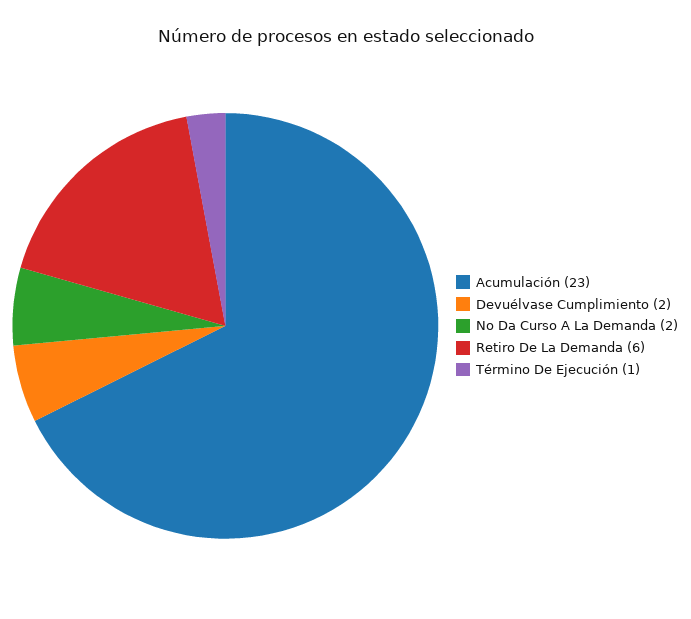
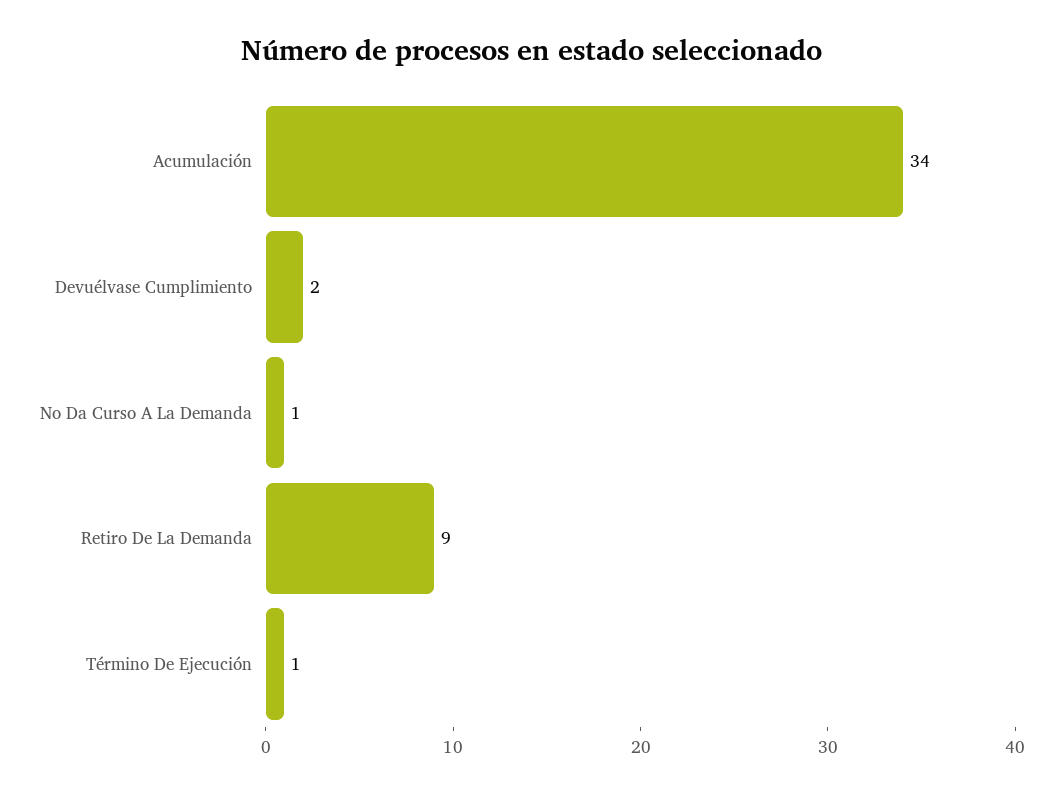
Acumulación: 23 -> 34
No Da Curso A La Demanda: 2 -> 1
Retiro De La Demanda: 6 -> 9

